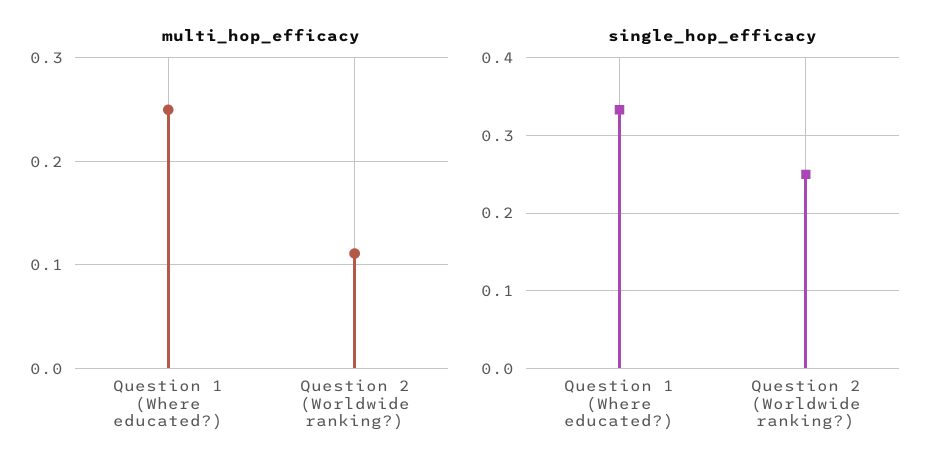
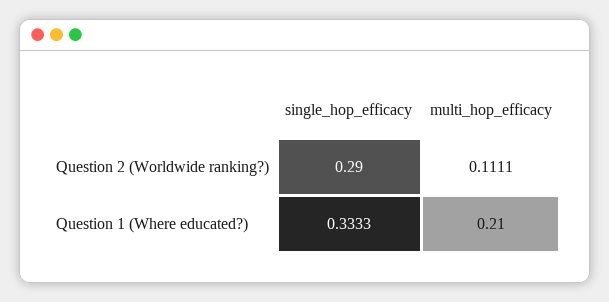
multi_hop_efficacy, Question 1 (Where educated?): 0.25 -> 0.21
single_hop_efficacy, Question 2 (Worldwide ranking?): 0.25 -> 0.29

